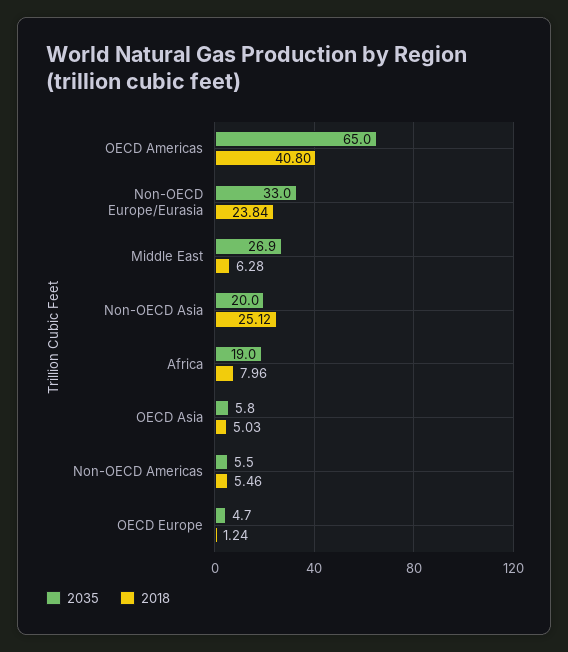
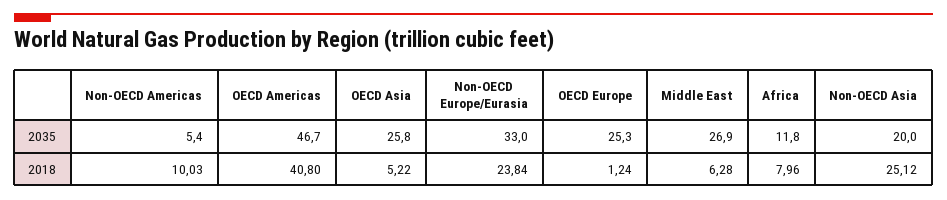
2035, OECD Americas: 65 -> 46.7
2035, Africa: 19 -> 11.8
2035, OECD Asia: 5.8 -> 25.8
2018, OECD Asia: 5.03 -> 5.22
2035, Non-OECD Americas: 5.5 -> 5.4
2018, Non-OECD Americas: 5.46 -> 10.03
2035, OECD Europe: 4.7 -> 25.3

